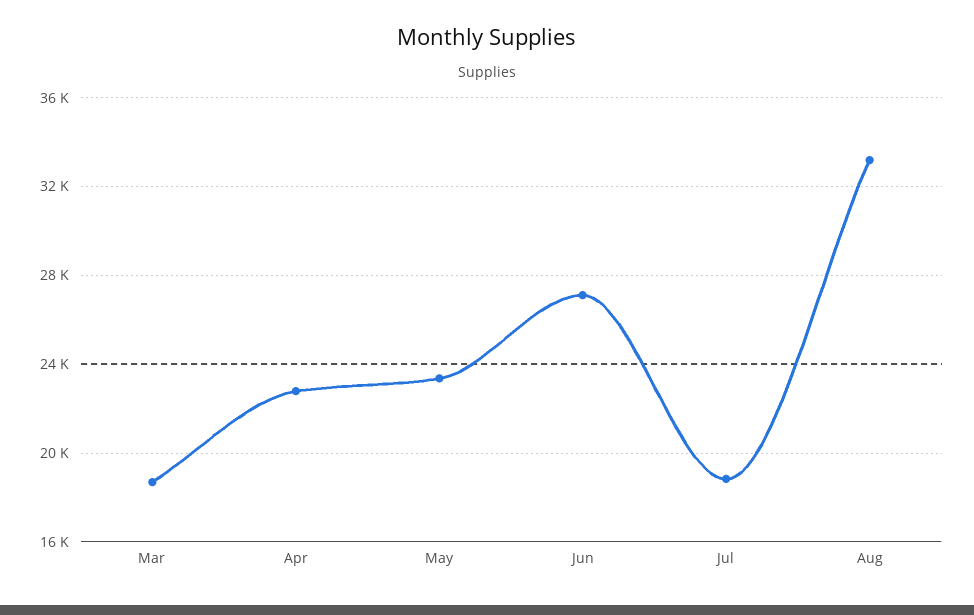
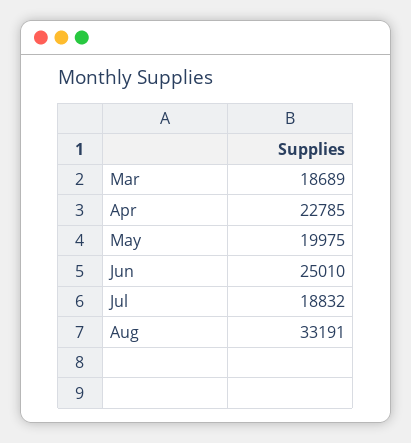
May: 23500 -> 19975
Jun: 27000 -> 25010

